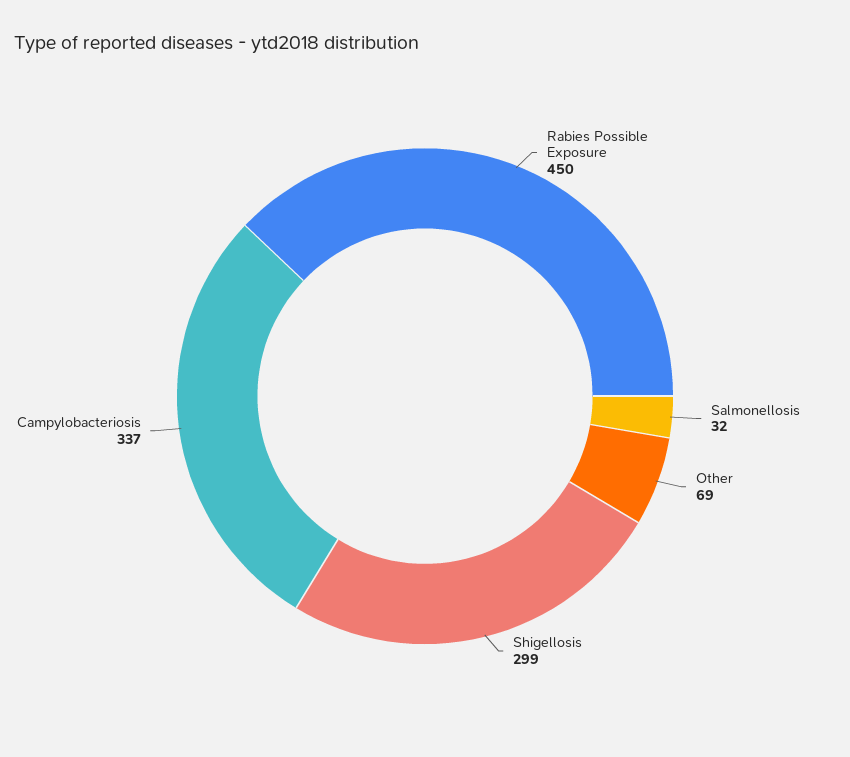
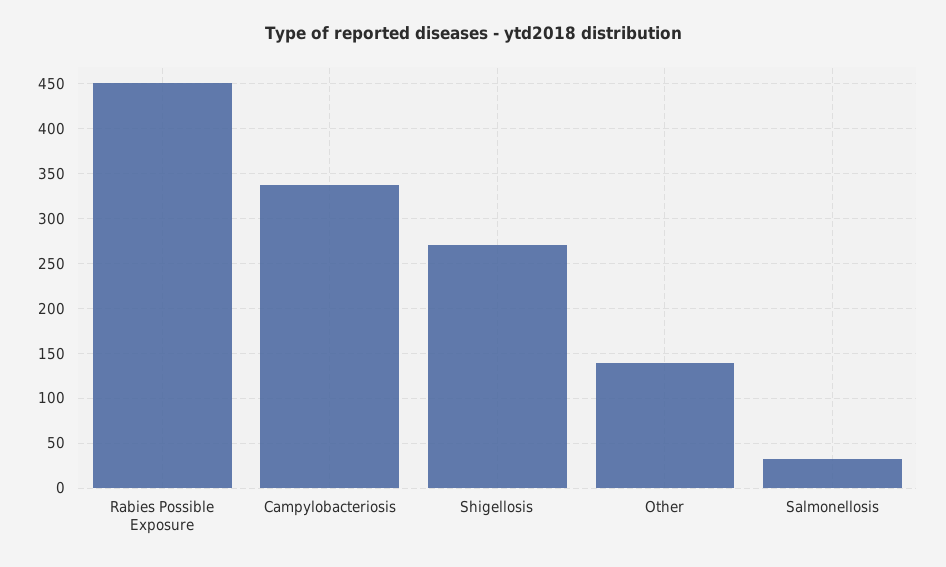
Other: 69 -> 140
Shigellosis: 299 -> 270

